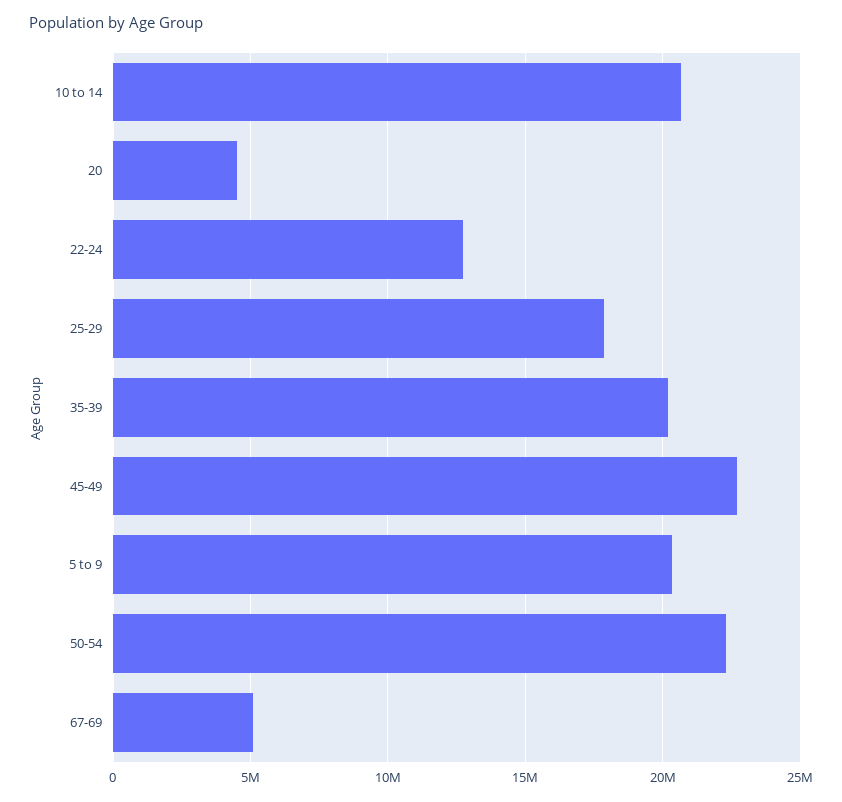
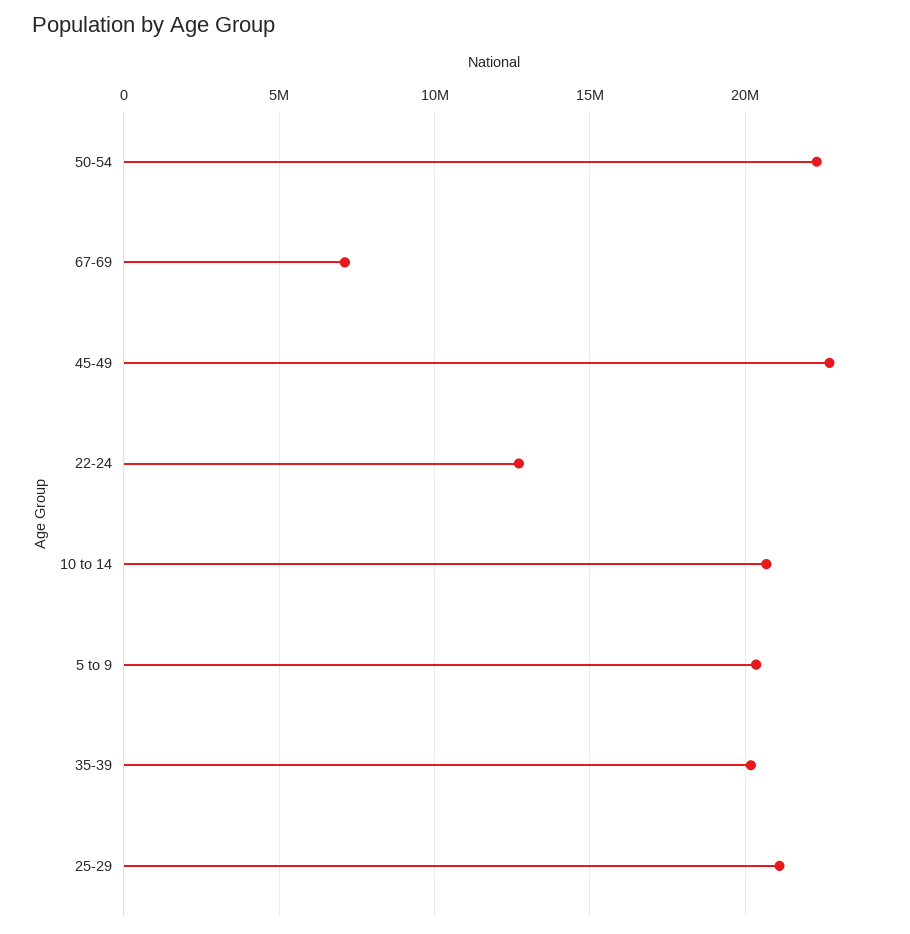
20: 4500000 -> none
25-29: 18000000 -> 21000000
67-69: 5000000 -> 7000000

